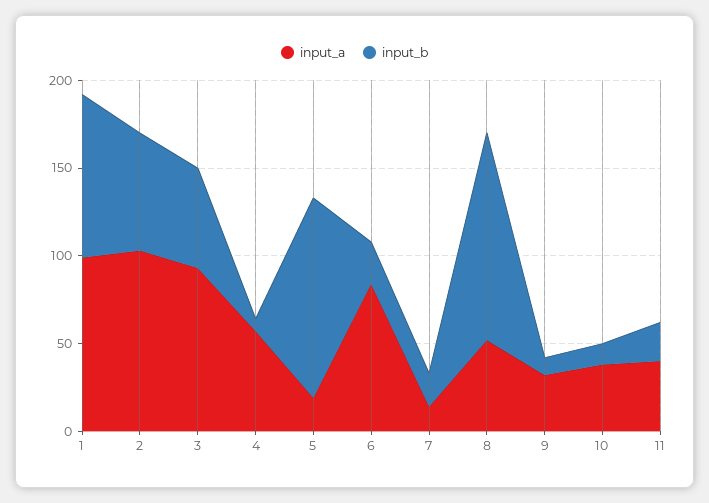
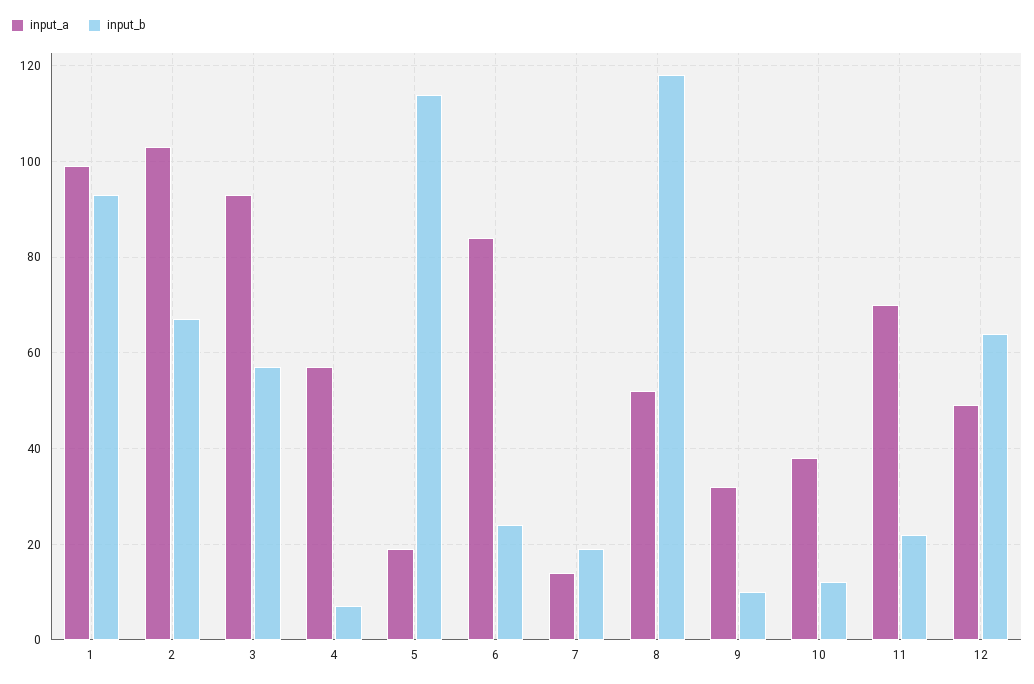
input_a, 11: 40 -> 70
input_a, 12: none -> 50
input_b, 12: none -> 65

